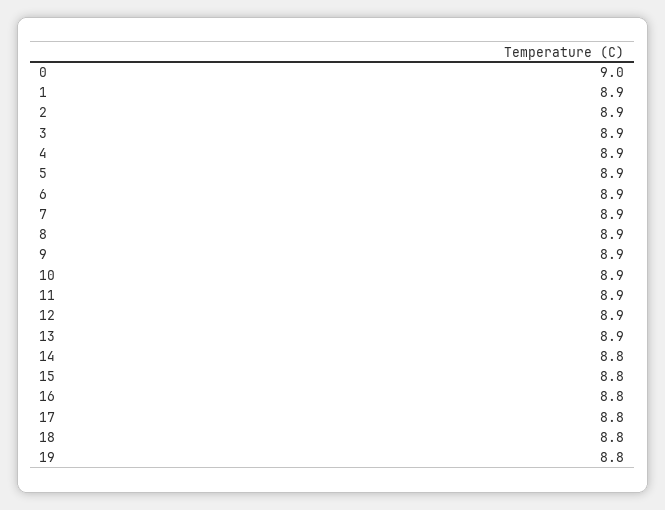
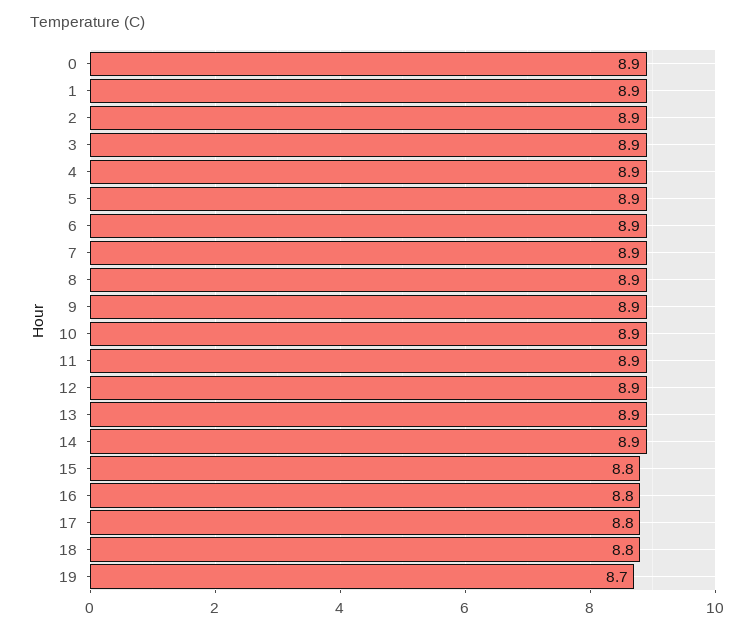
0: 9 -> 8.9
14: 8.8 -> 8.9
19: 8.8 -> 8.7

